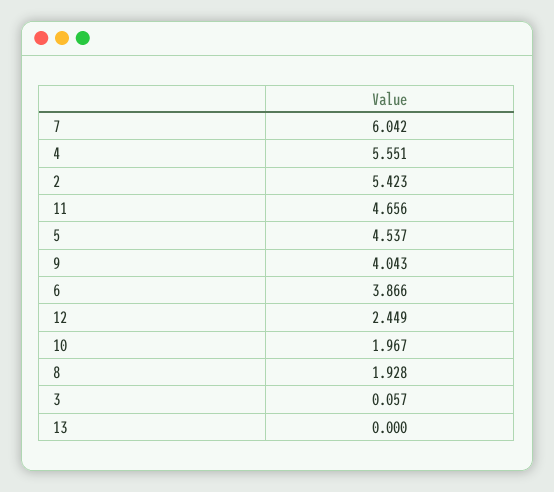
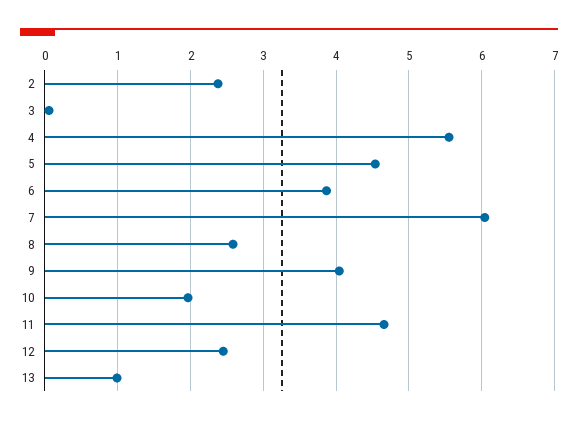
2: 5.423 -> 2.4
8: 1.928 -> 2.6
13: 0 -> 1

